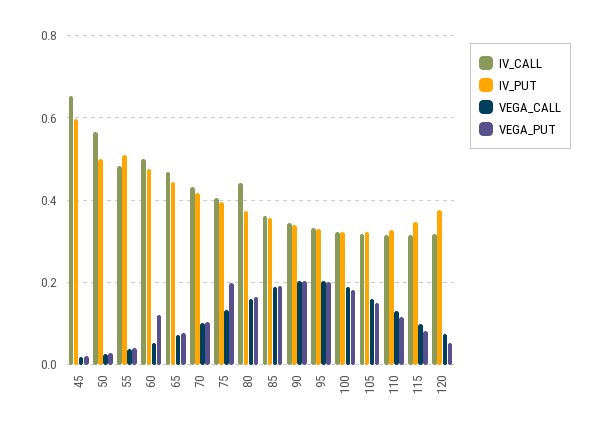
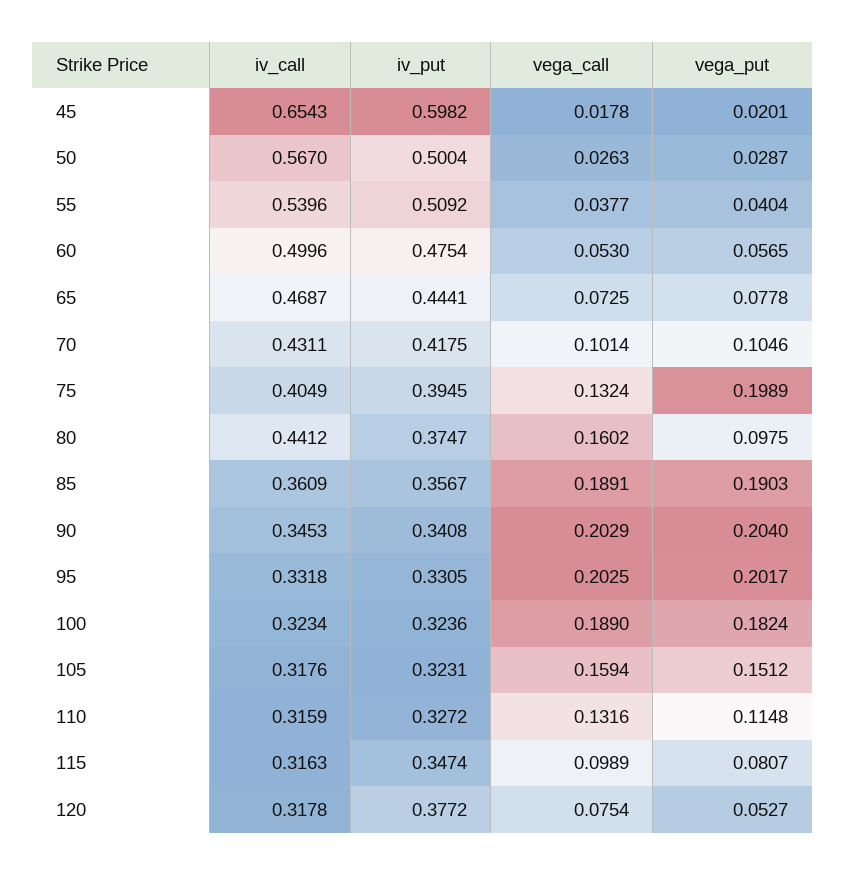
IV_CALL, 55: 0.48 -> 0.5396
VEGA_PUT, 60: 0.12 -> 0.0565
VEGA_PUT, 80: 0.16 -> 0.0975

